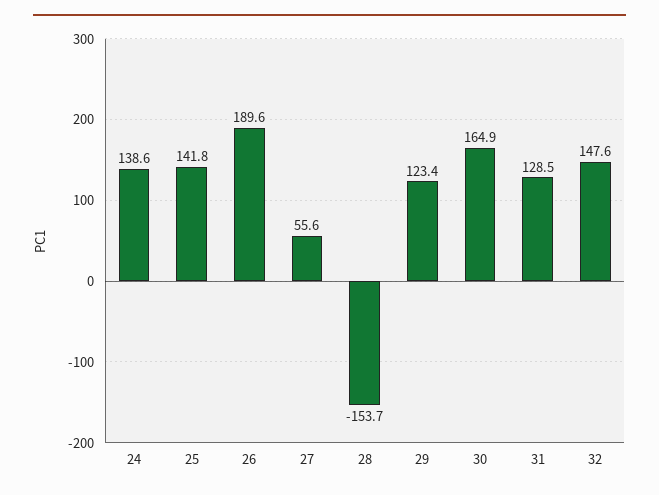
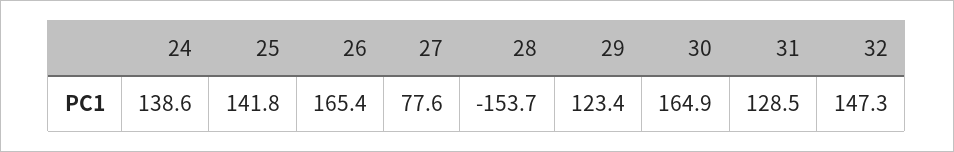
26: 189.6 -> 165.4
27: 55.6 -> 77.6
32: 147.6 -> 147.3

